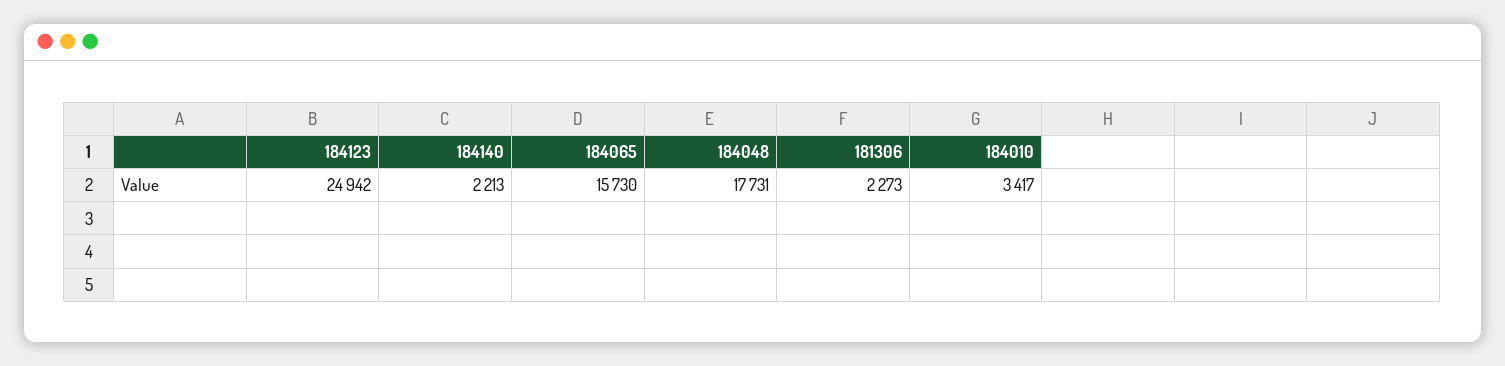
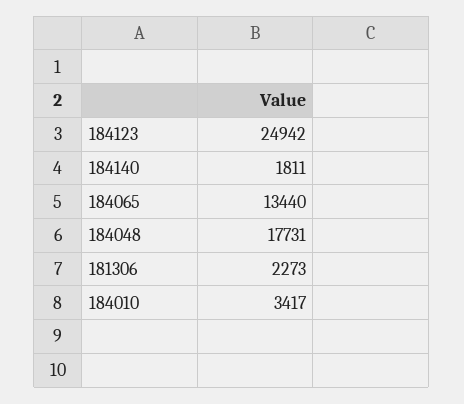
184140: 2213 -> 1811
184065: 15730 -> 13440

